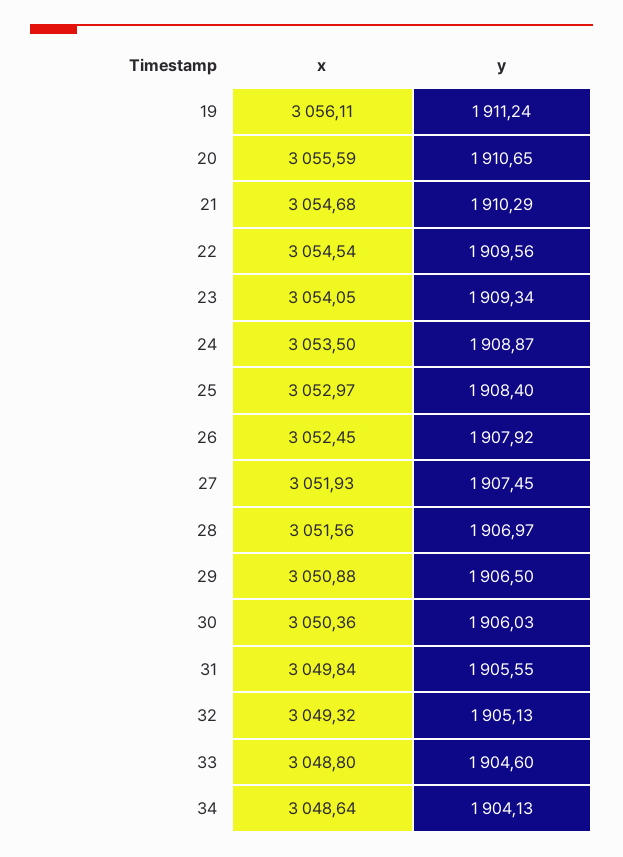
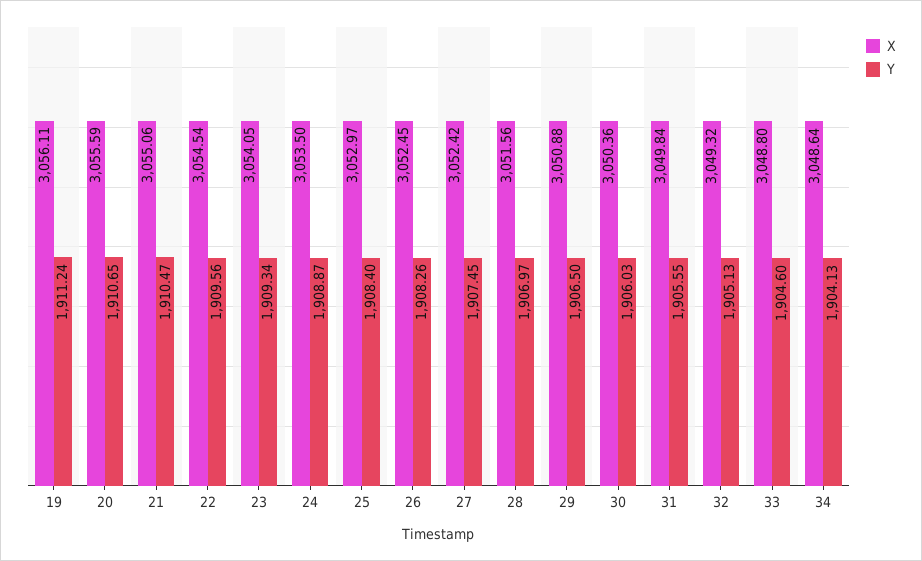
x, 21: 3054.68 -> 3055.06
y, 21: 1910.29 -> 1910.47
y, 26: 1907.92 -> 1908.26
x, 27: 3051.93 -> 3052.42

